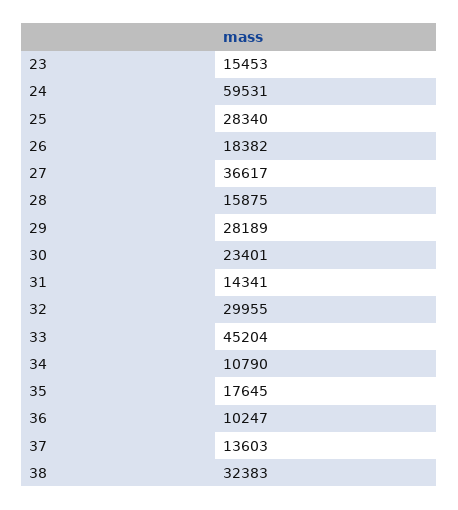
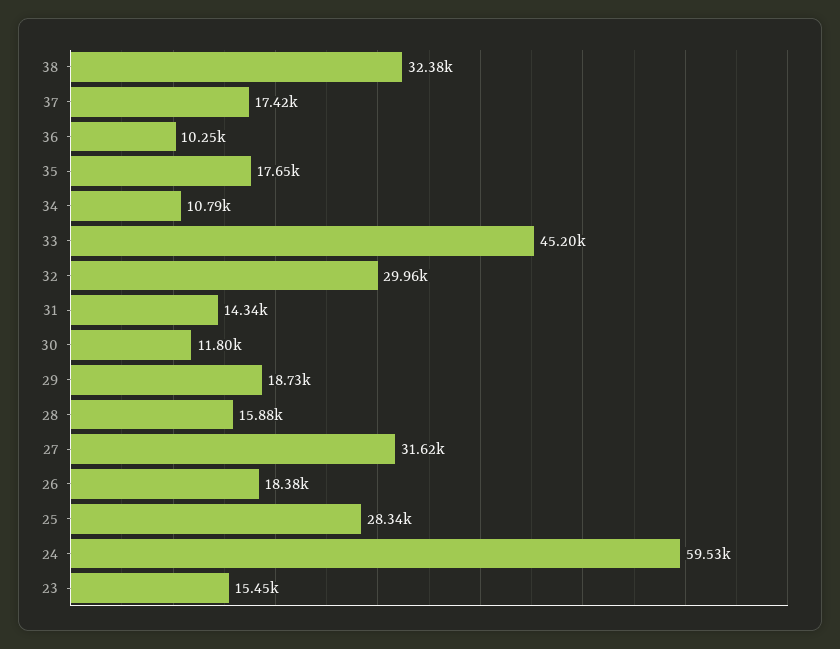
27: 36617 -> 31620
29: 28189 -> 18730
30: 23401 -> 11800
37: 13603 -> 17420

